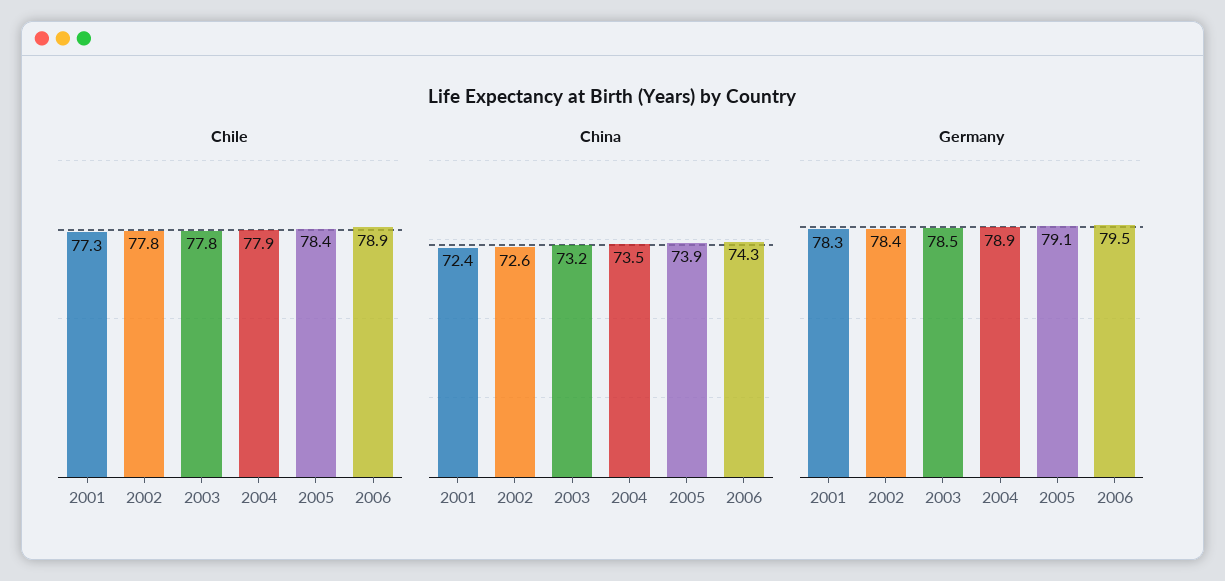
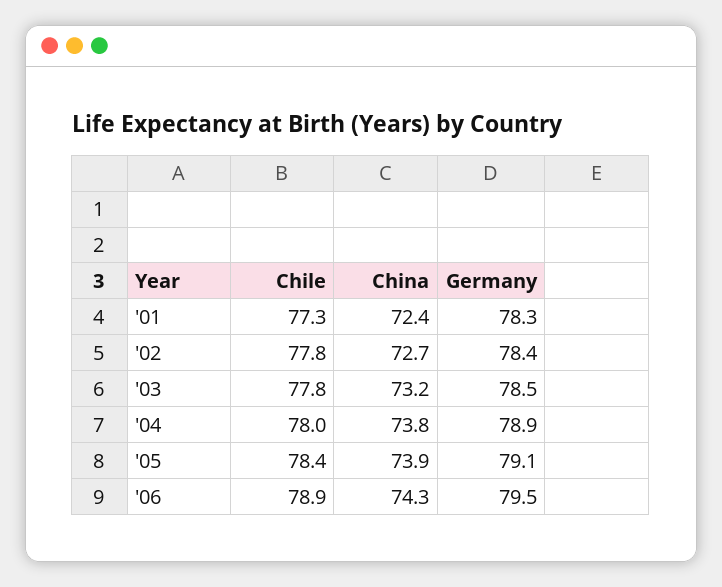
Chile, 2004: 77.9 -> 78
China, 2002: 72.6 -> 72.7
China, 2004: 73.5 -> 73.8

